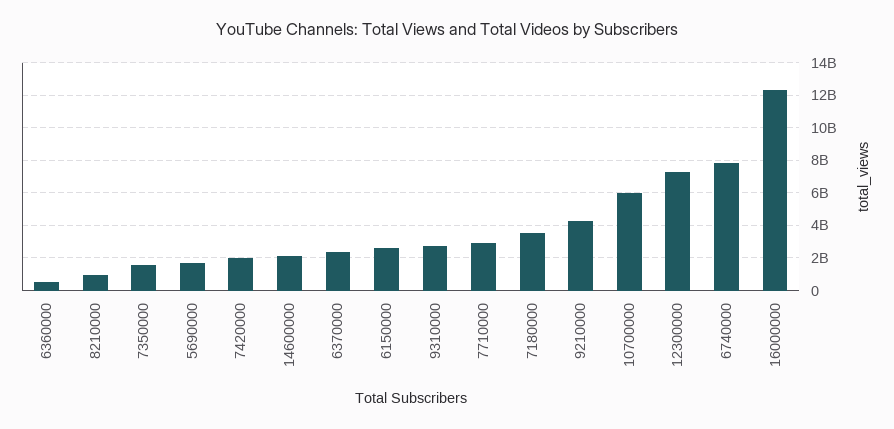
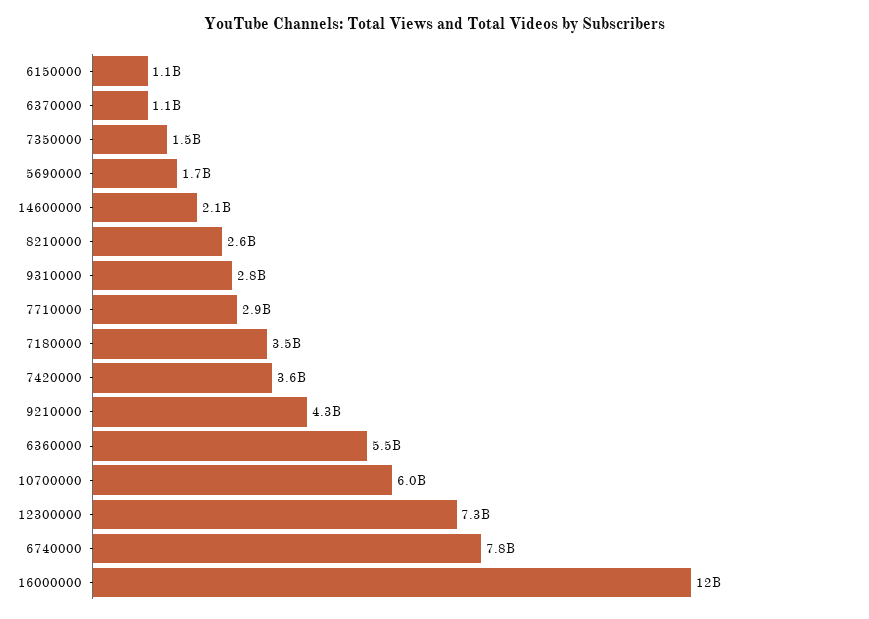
6360000: 500000000 -> 5500000000
8210000: 1000000000 -> 2600000000
7420000: 2000000000 -> 3600000000
6370000: 2500000000 -> 1100000000
6150000: 2500000000 -> 1100000000

